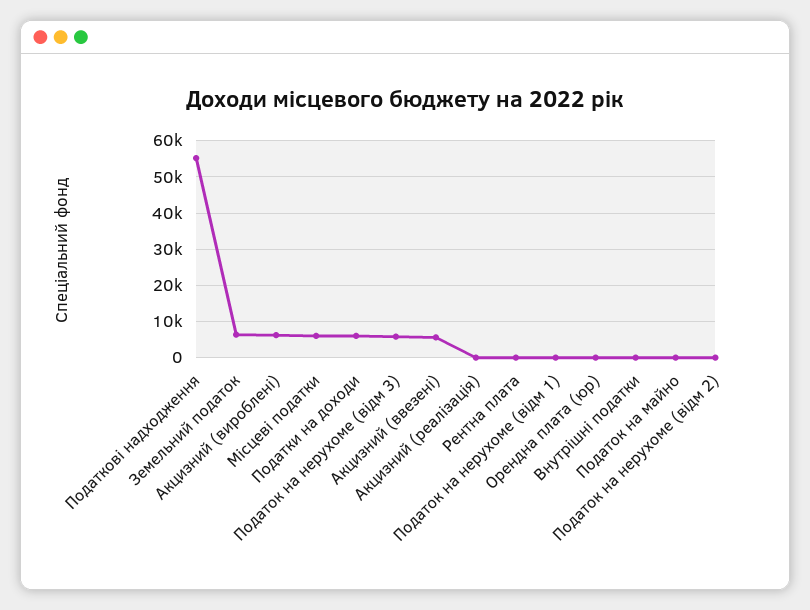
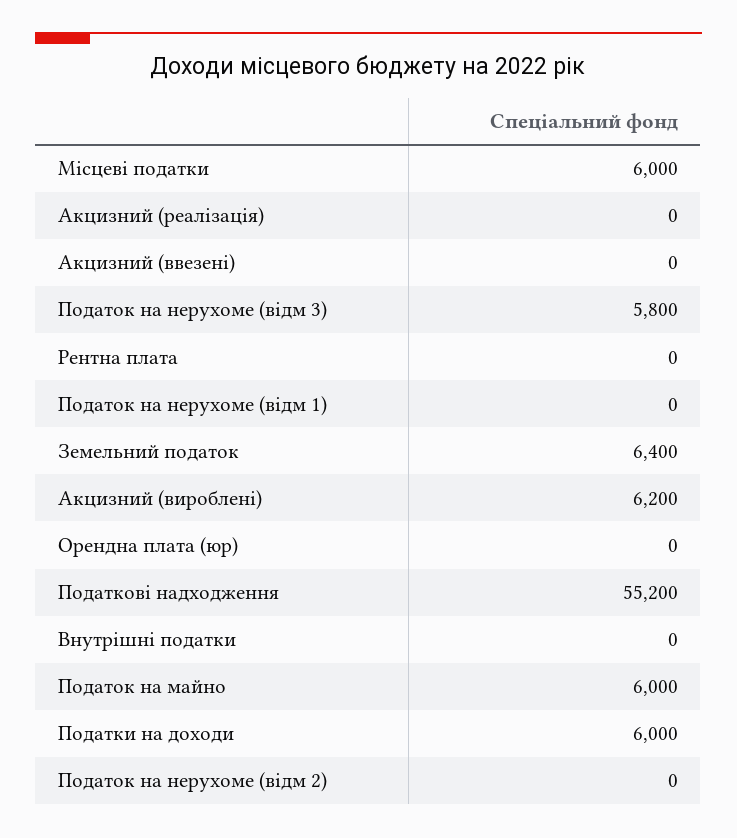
Акцизний (ввезені): 6000 -> 0
Податок на майно: 0 -> 6000

